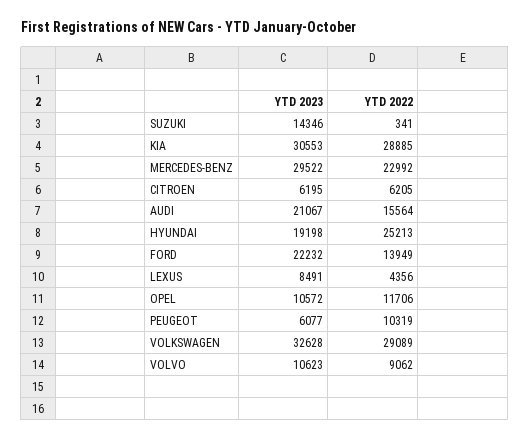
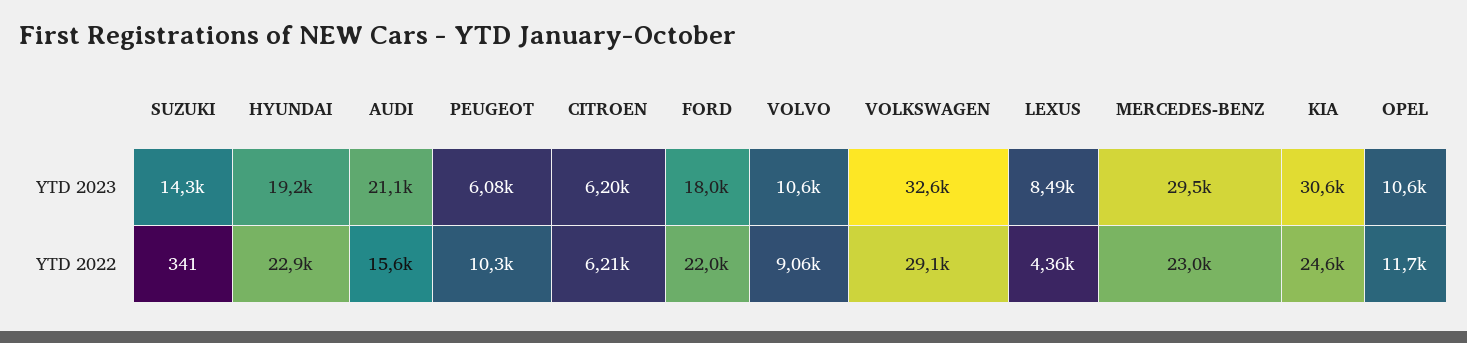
YTD 2022, KIA: 28885 -> 24600
YTD 2022, HYUNDAI: 25213 -> 22900
YTD 2023, FORD: 22232 -> 18000
YTD 2022, FORD: 13949 -> 22000

